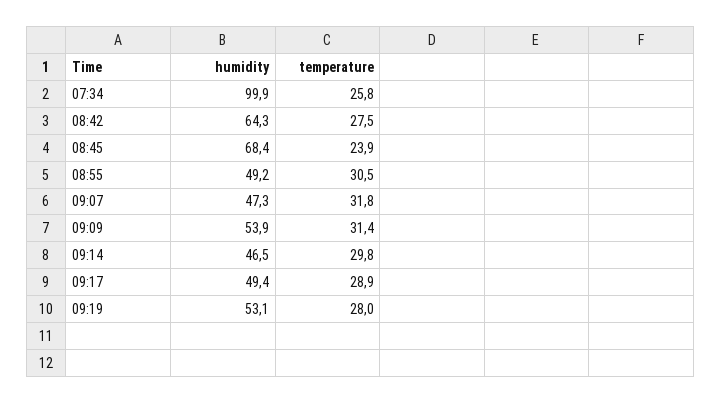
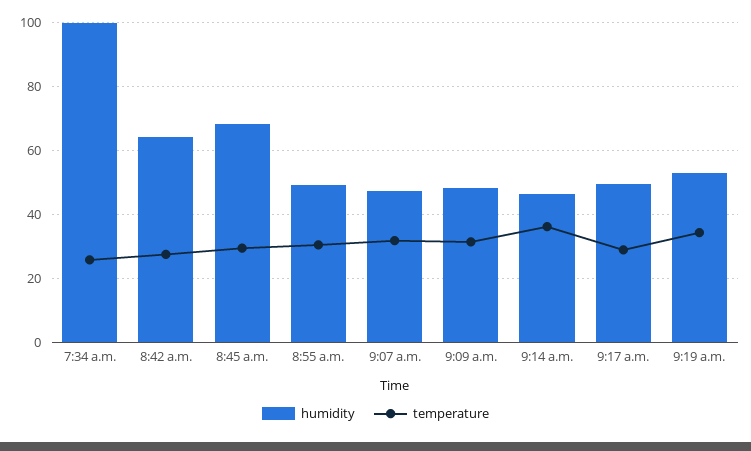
temperature, 08:45: 23.9 -> 30
humidity, 09:09: 53.9 -> 48
temperature, 09:14: 29.8 -> 36
temperature, 09:19: 28 -> 34

